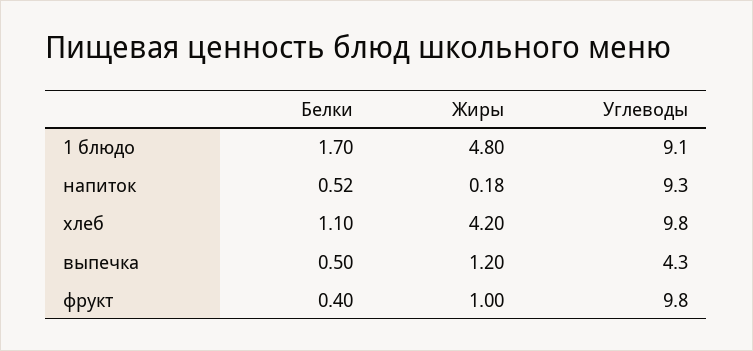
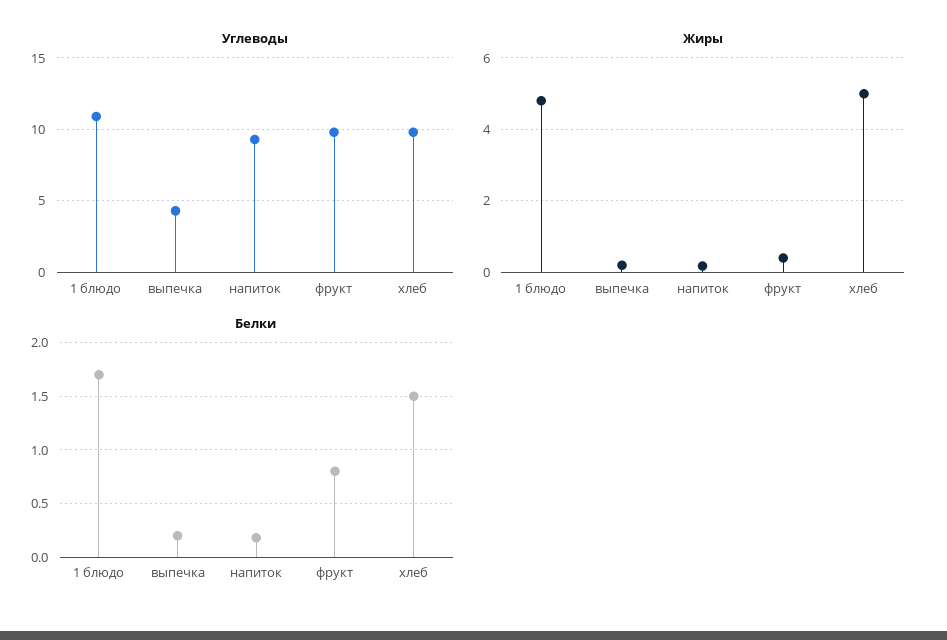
Углеводы, 1 блюдо: 9.1 -> 11
Белки, напиток: 0.52 -> 0.2
Белки, хлеб: 1.1 -> 1.5
Жиры, хлеб: 4.2 -> 5
Белки, выпечка: 0.5 -> 0.2
Жиры, выпечка: 1.2 -> 0.2
Белки, фрукт: 0.4 -> 0.8
Жиры, фрукт: 1 -> 0.4

